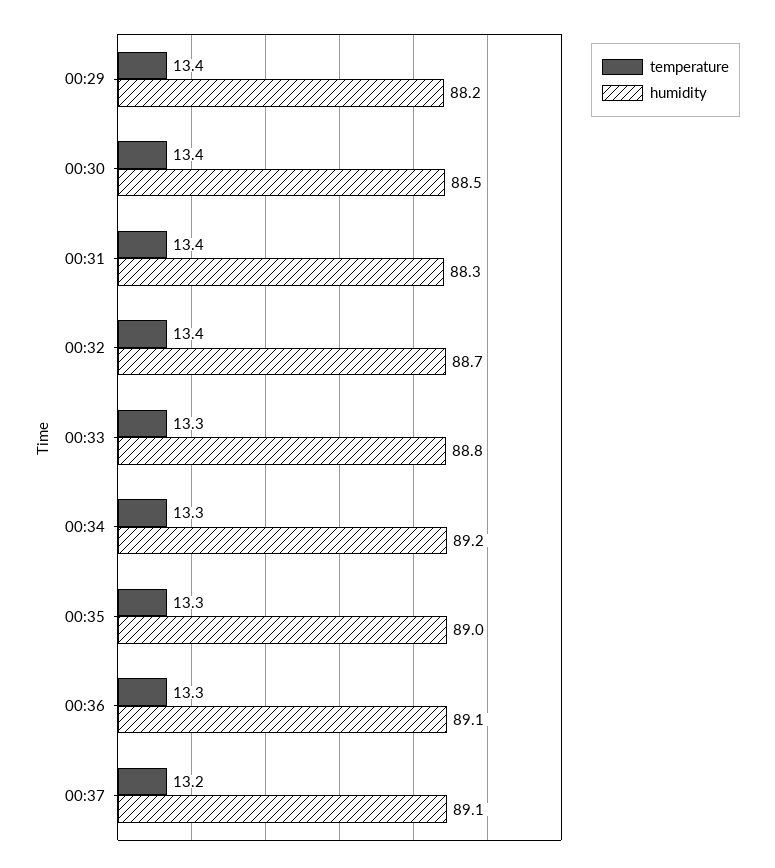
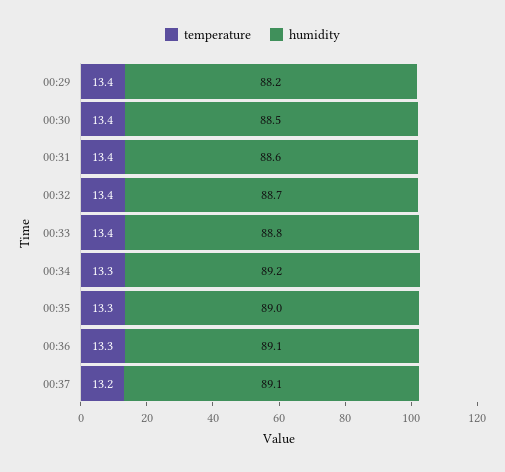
humidity, 00:31: 88.3 -> 88.6
temperature, 00:33: 13.3 -> 13.4

